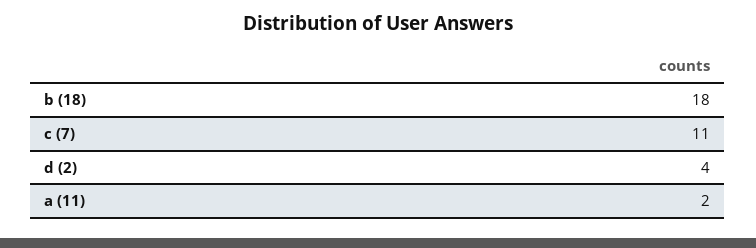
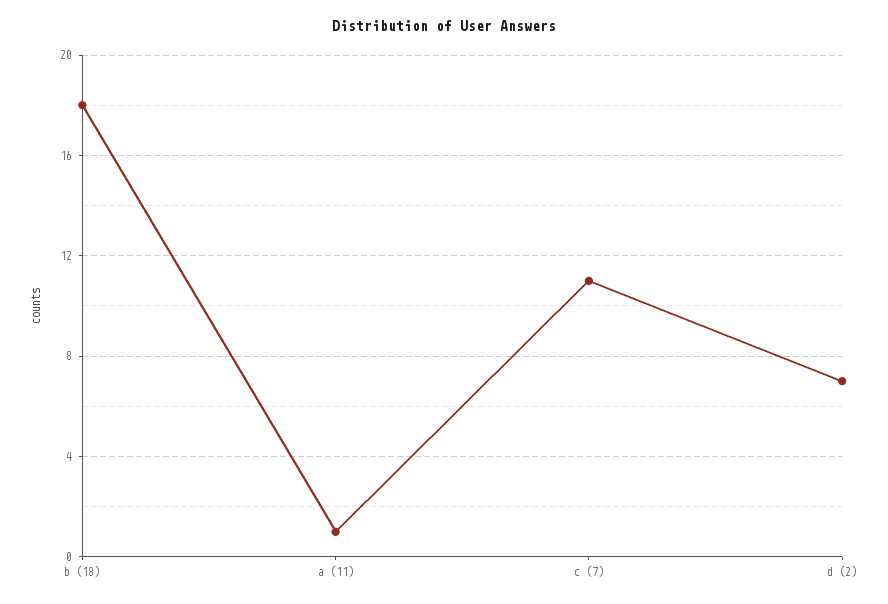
d (2): 4 -> 7
a (11): 2 -> 1

